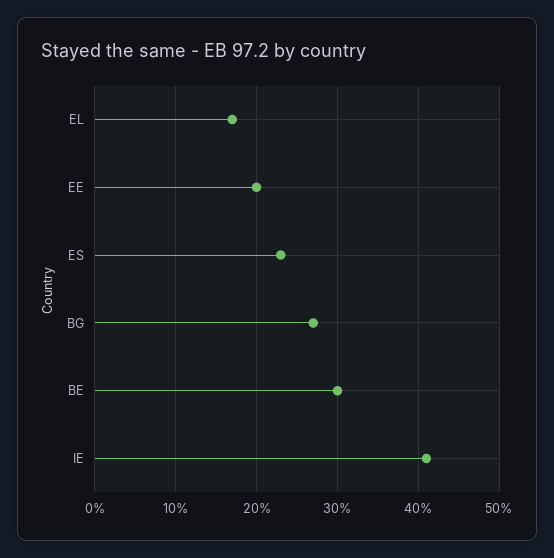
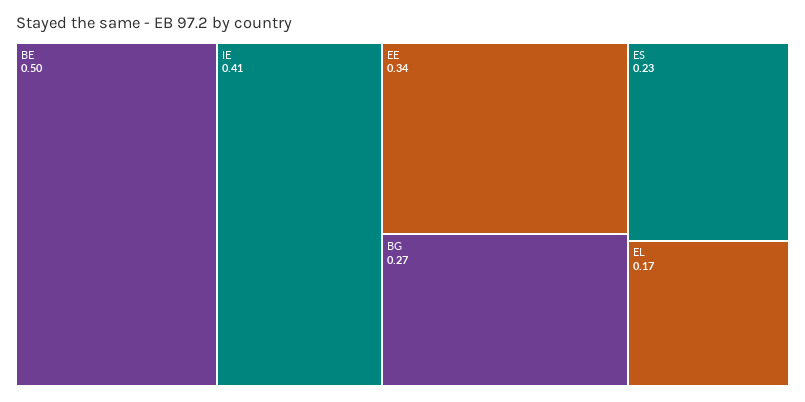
EE: 0.2 -> 0.34
BE: 0.3 -> 0.5

